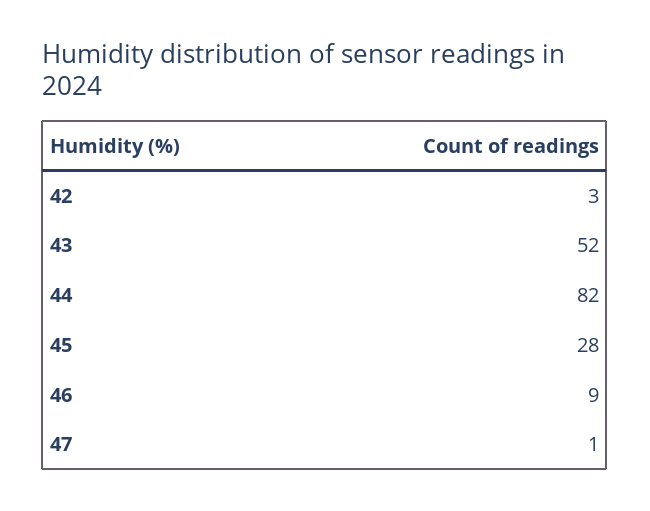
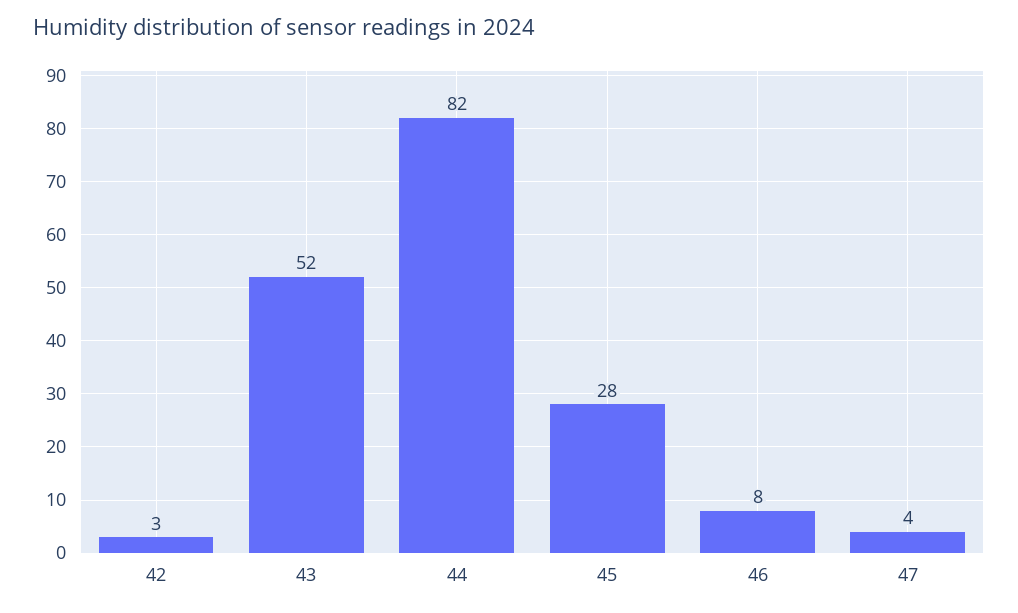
46: 9 -> 8
47: 1 -> 4

